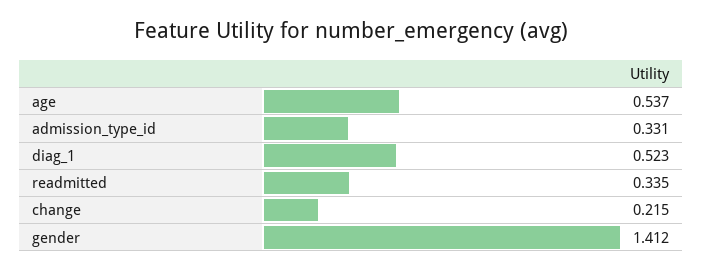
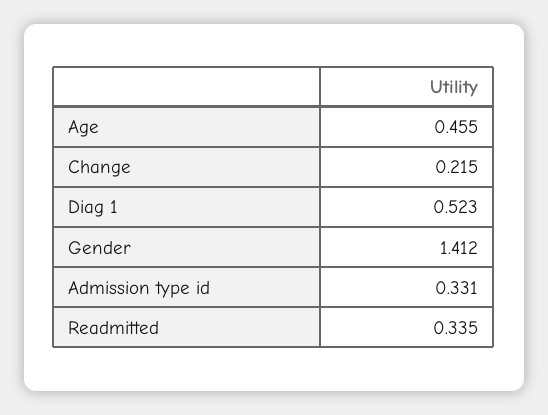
age: 0.537 -> 0.455

